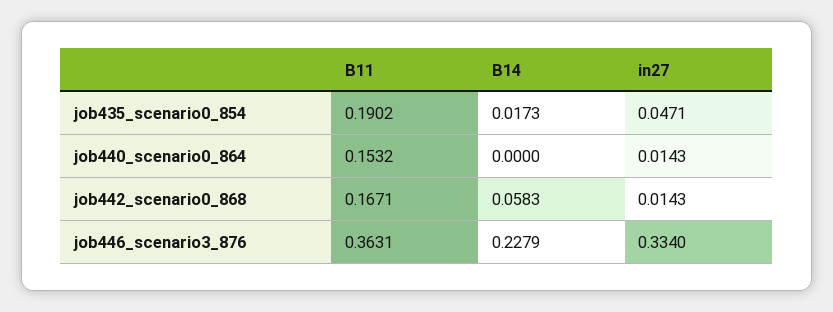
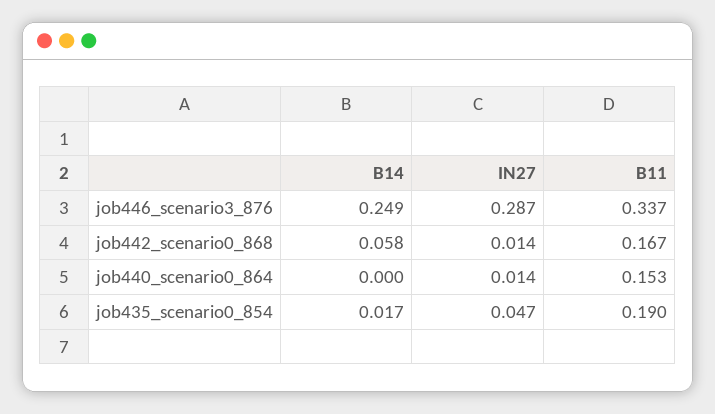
B11, job446_scenario3_876: 0.3631 -> 0.337
B14, job446_scenario3_876: 0.2279 -> 0.249
in27, job446_scenario3_876: 0.334 -> 0.287

